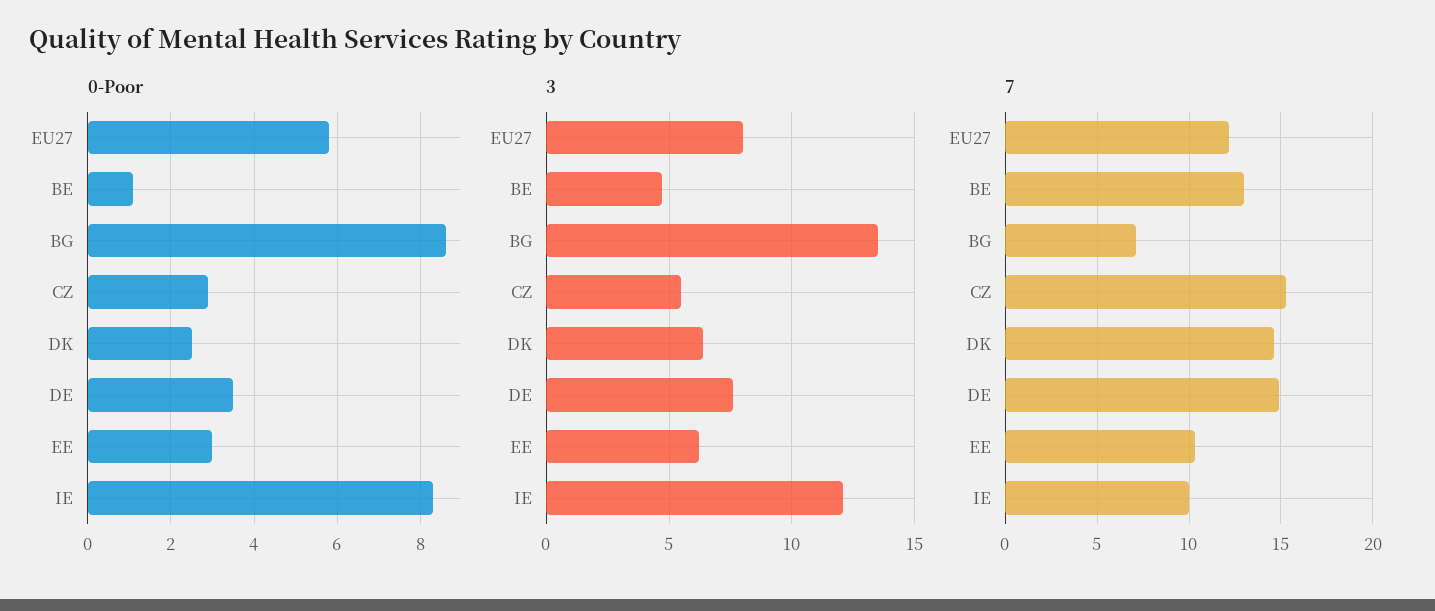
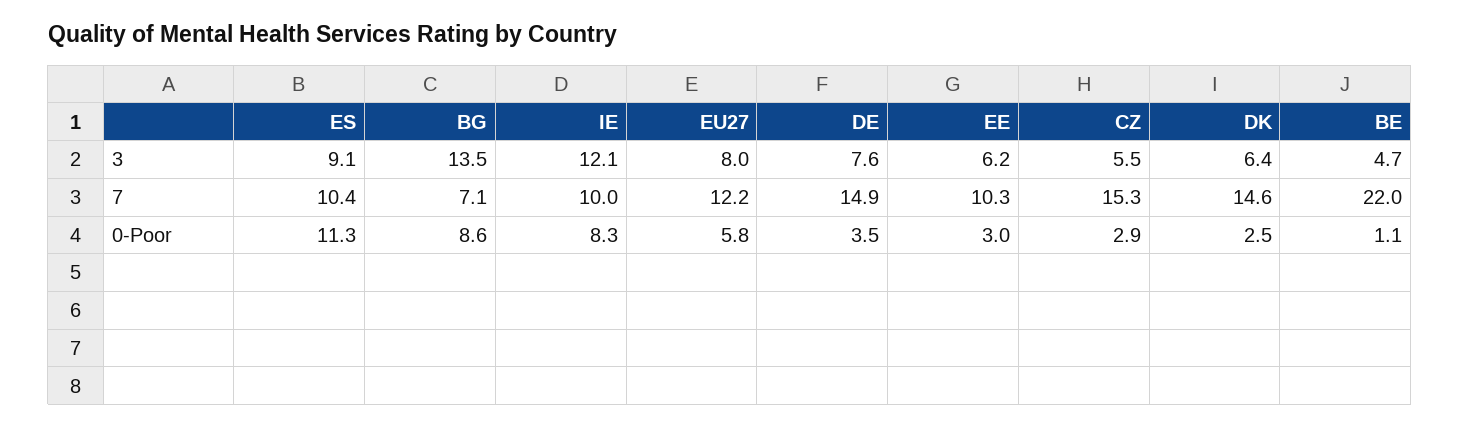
7, BE: 13 -> 22
3, ES: none -> 9.1
7, ES: none -> 10.4
0-Poor, ES: none -> 11.3

